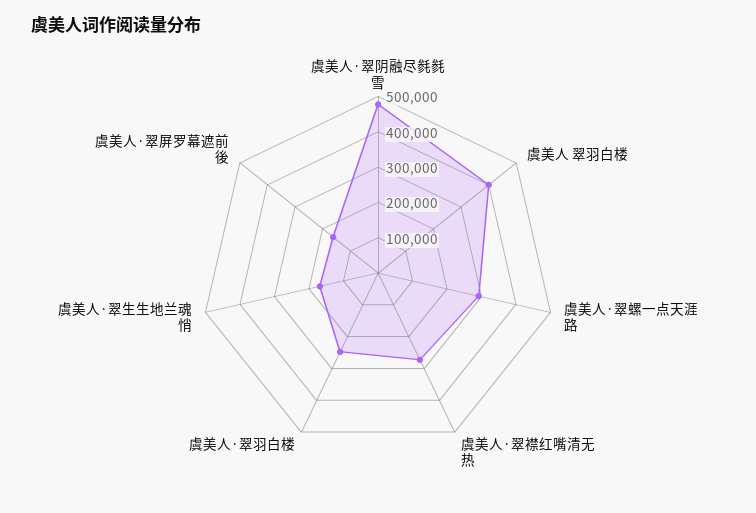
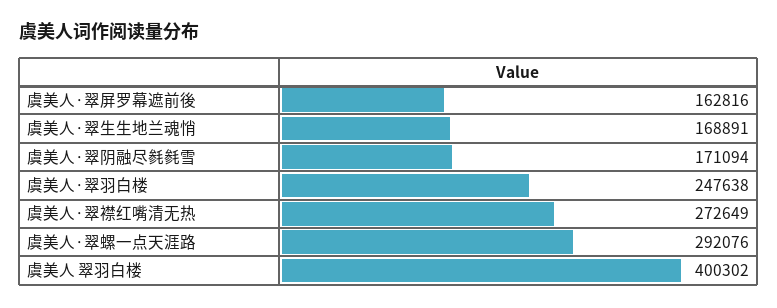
虞美人·翠阴融尽毵毵雪: 475000 -> 171094

